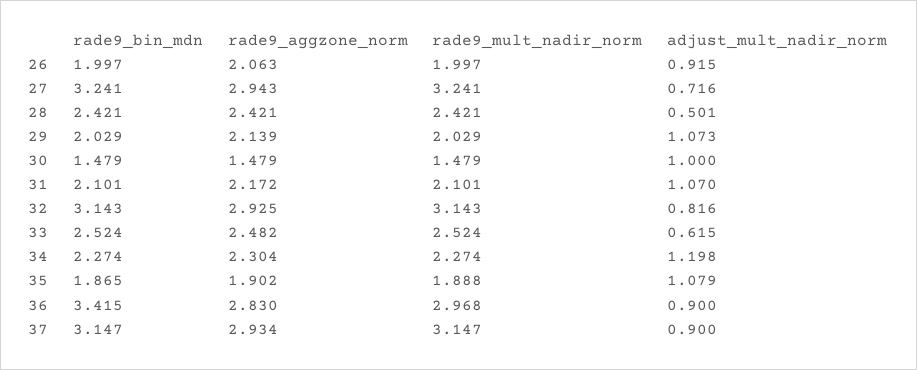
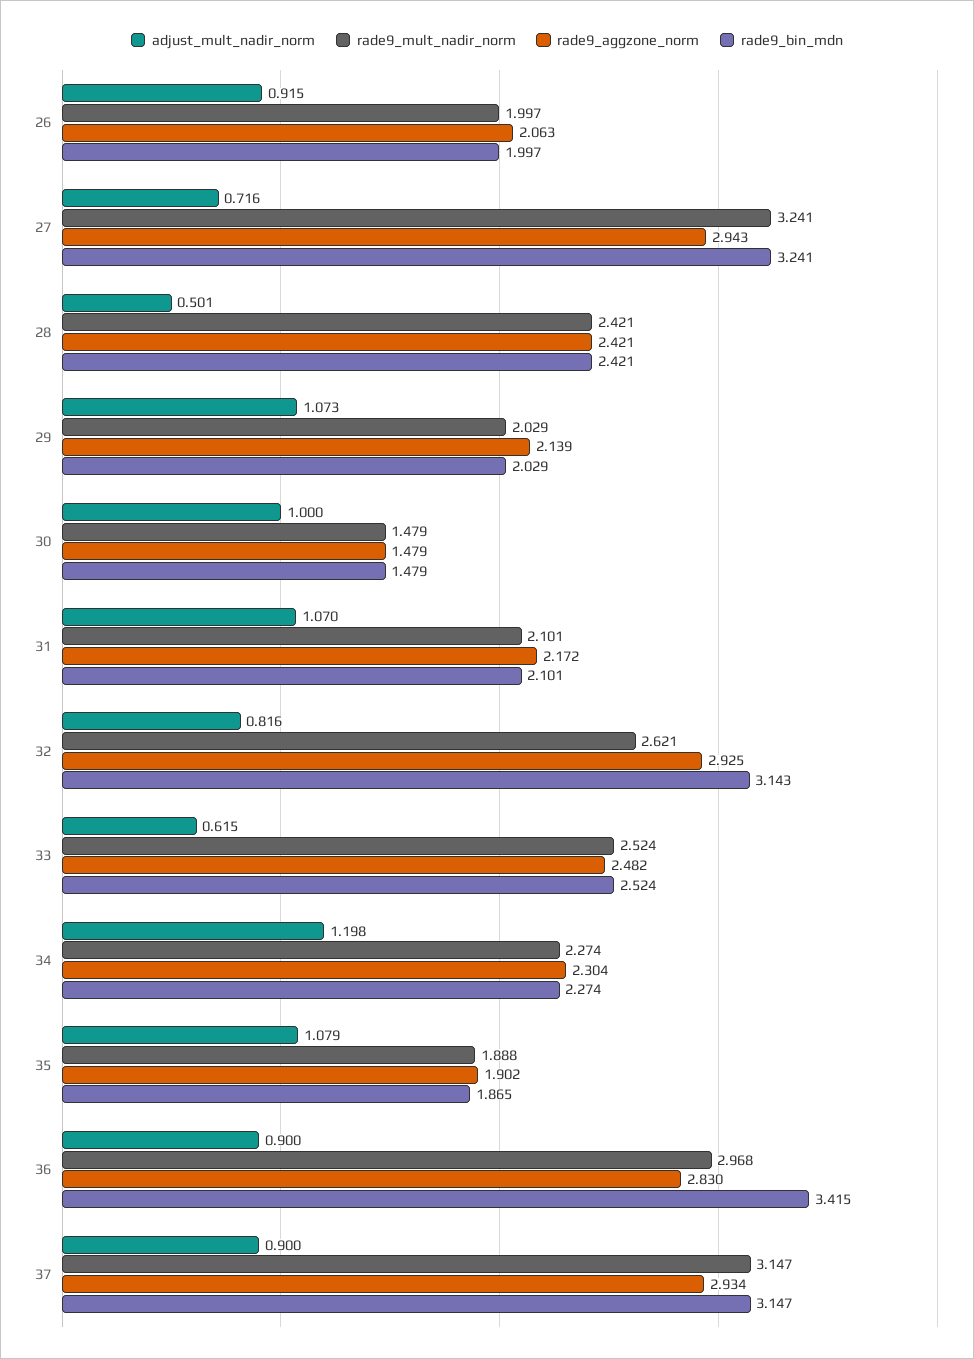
rade9_mult_nadir_norm, 32: 3.143 -> 2.621

